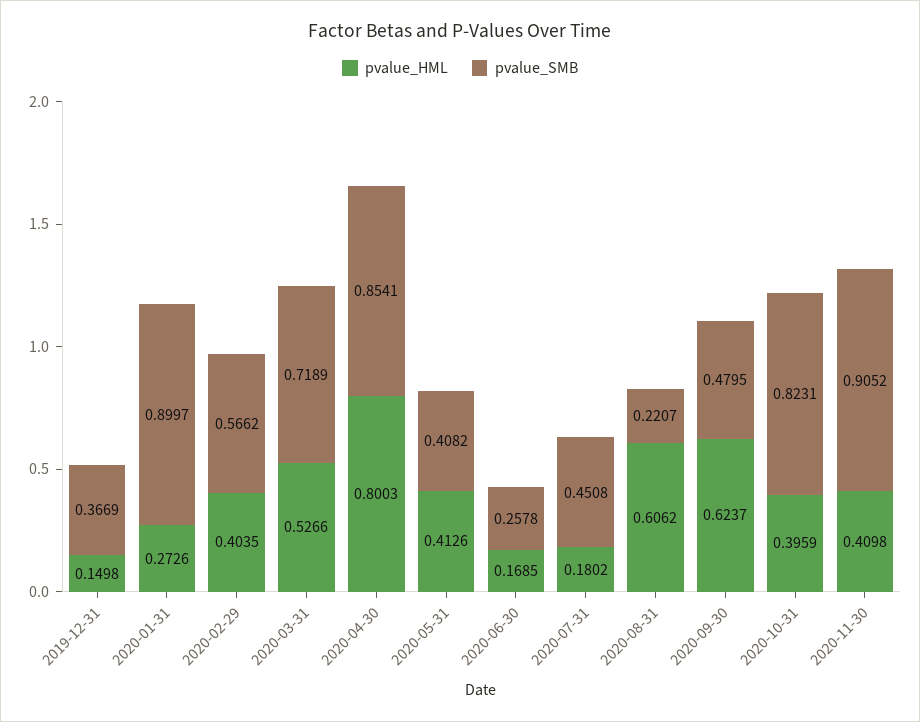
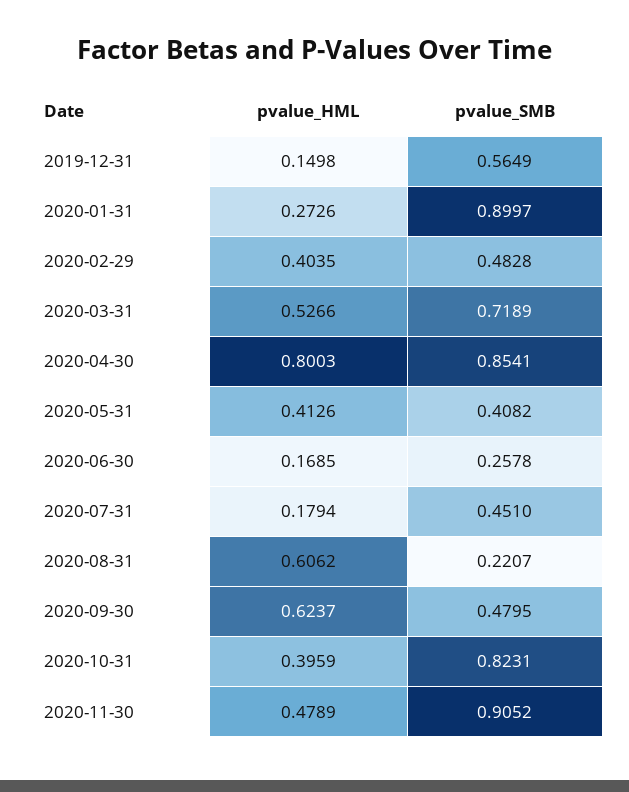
pvalue_SMB, 2019-12-31: 0.3669 -> 0.5649
pvalue_SMB, 2020-02-29: 0.5662 -> 0.4828
pvalue_HML, 2020-07-31: 0.1802 -> 0.1794
pvalue_SMB, 2020-07-31: 0.4508 -> 0.451
pvalue_HML, 2020-11-30: 0.4098 -> 0.4789

